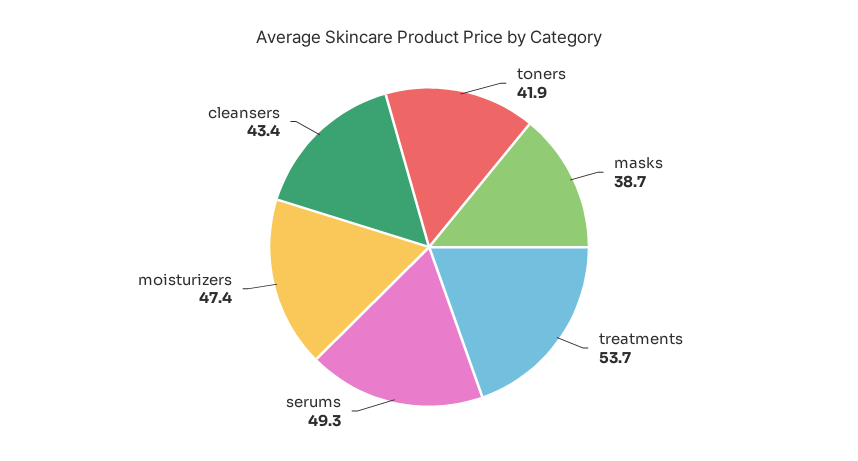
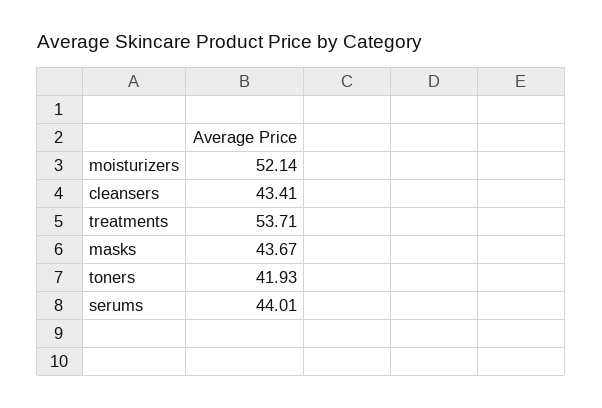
masks: 38.7 -> 43.67
serums: 49.3 -> 44.01
moisturizers: 47.4 -> 52.14

